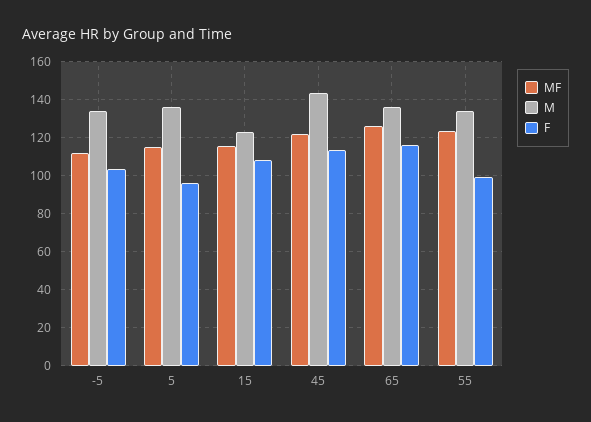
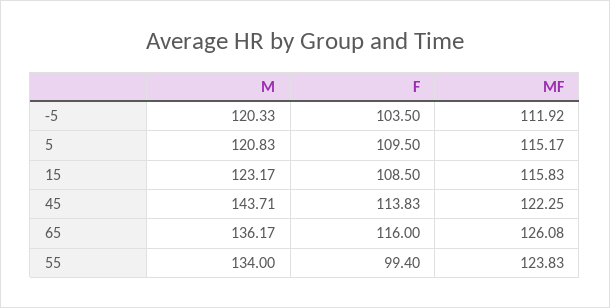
M, -5: 135 -> 120.33
M, 5: 135 -> 120.83
F, 5: 95 -> 109.5

